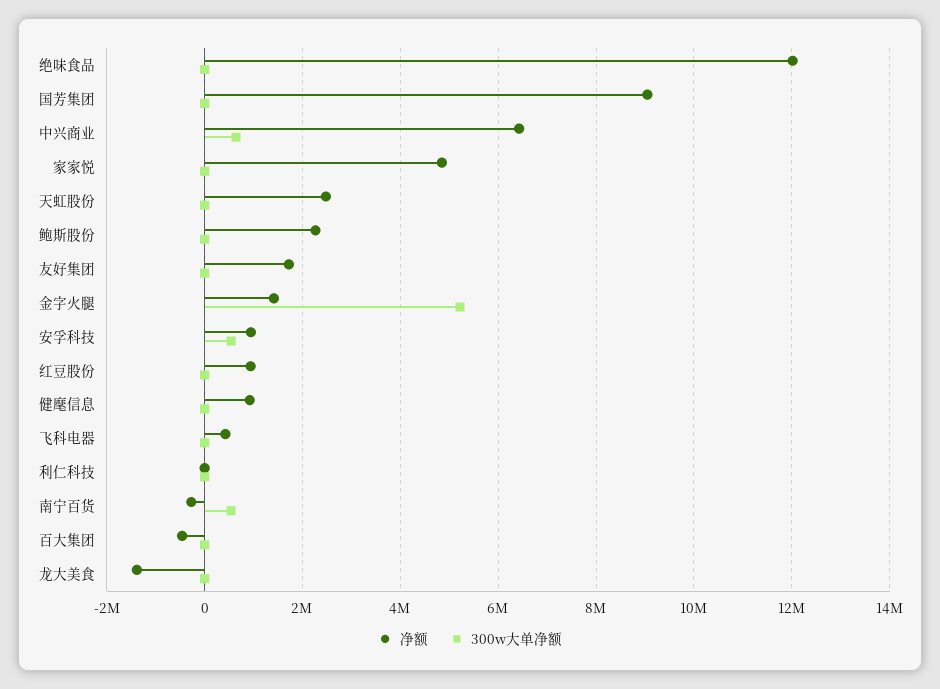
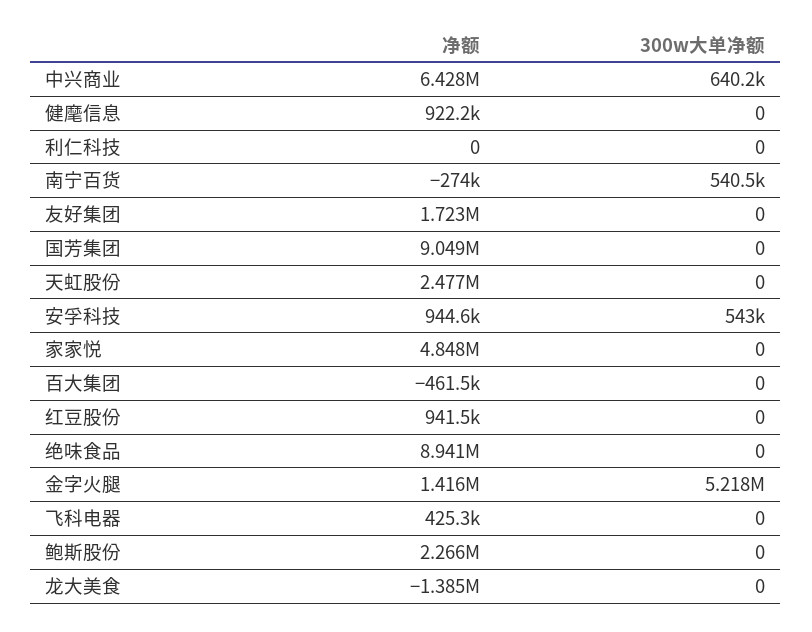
净额, 绝味食品: 12000000 -> 8941000

